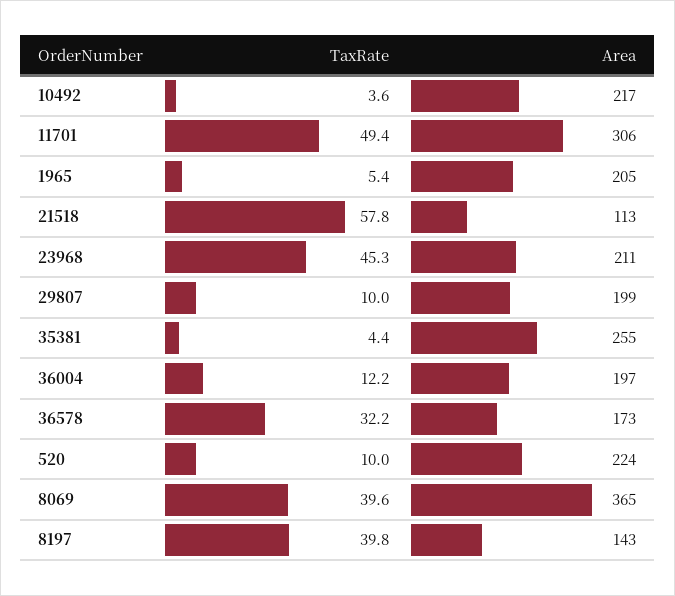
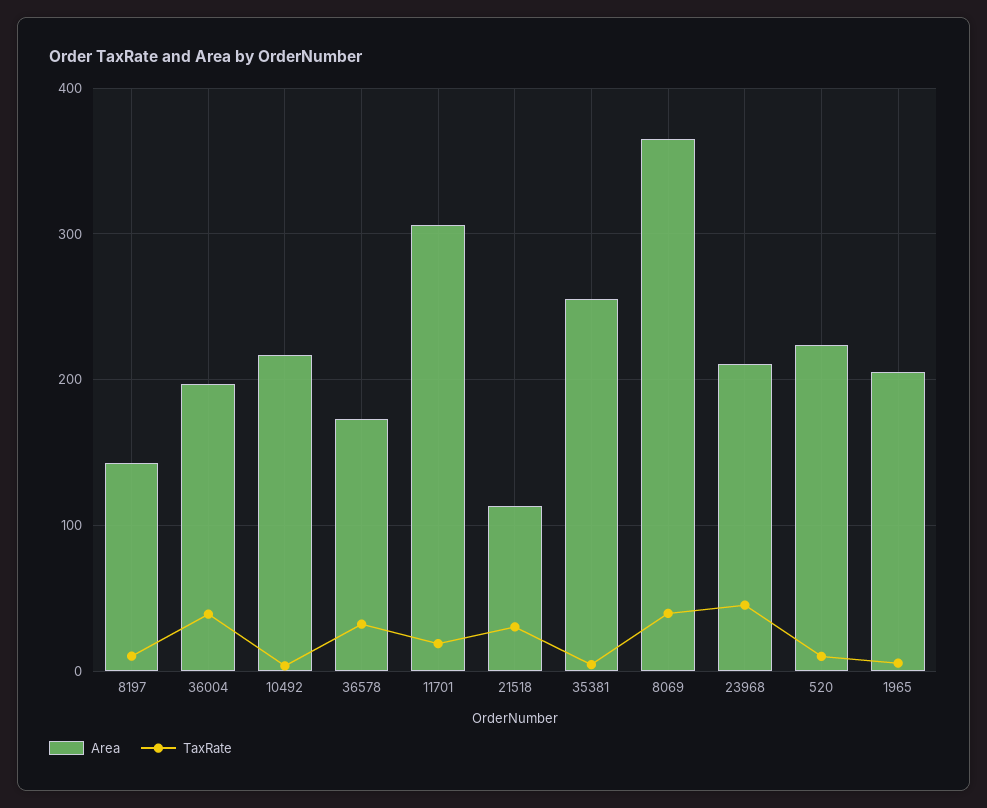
TaxRate, 11701: 49.4 -> 20
TaxRate, 21518: 57.8 -> 30
TaxRate, 29807: 10 -> none
Area, 29807: 199 -> none
TaxRate, 36004: 12.2 -> 40
TaxRate, 8197: 39.8 -> 10

